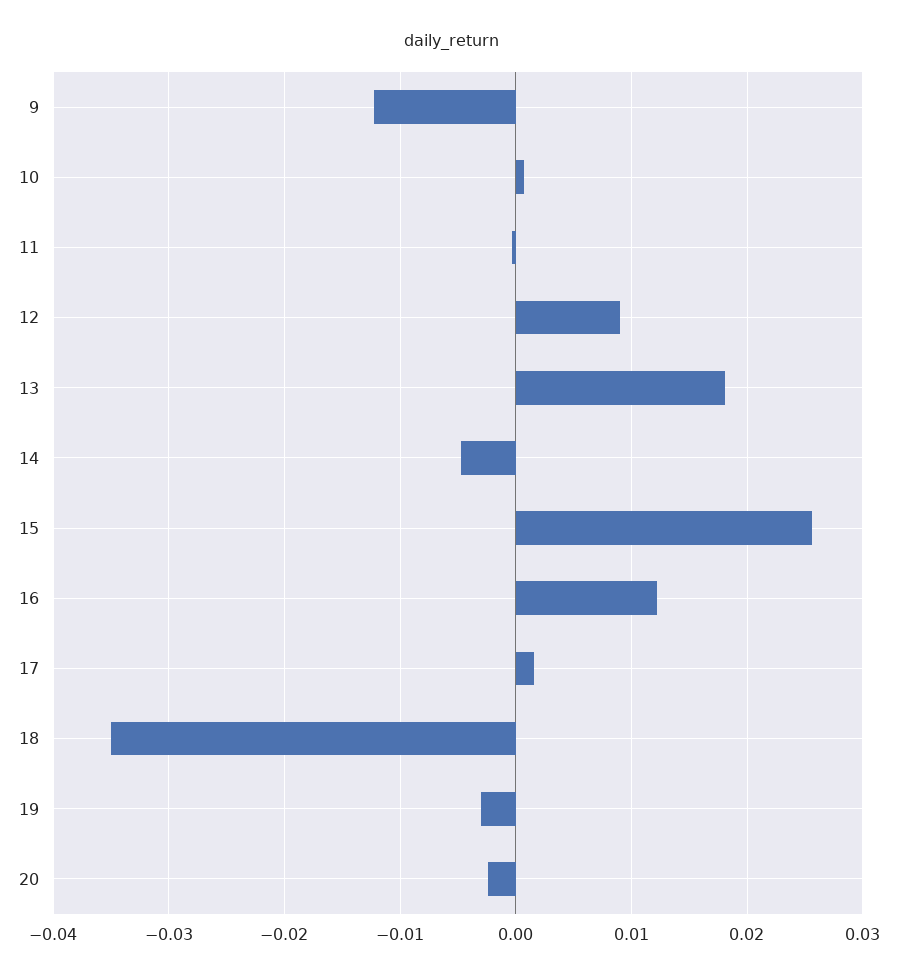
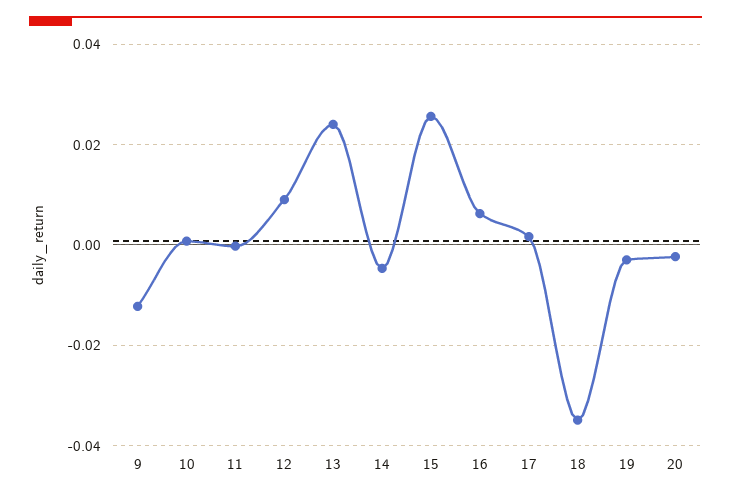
13: 0.018 -> 0.024
16: 0.012 -> 0.006

